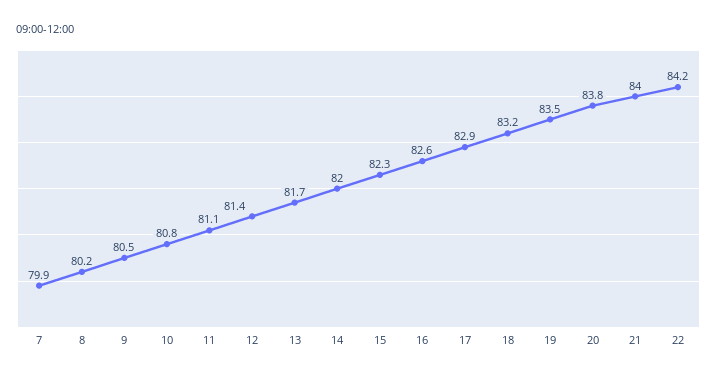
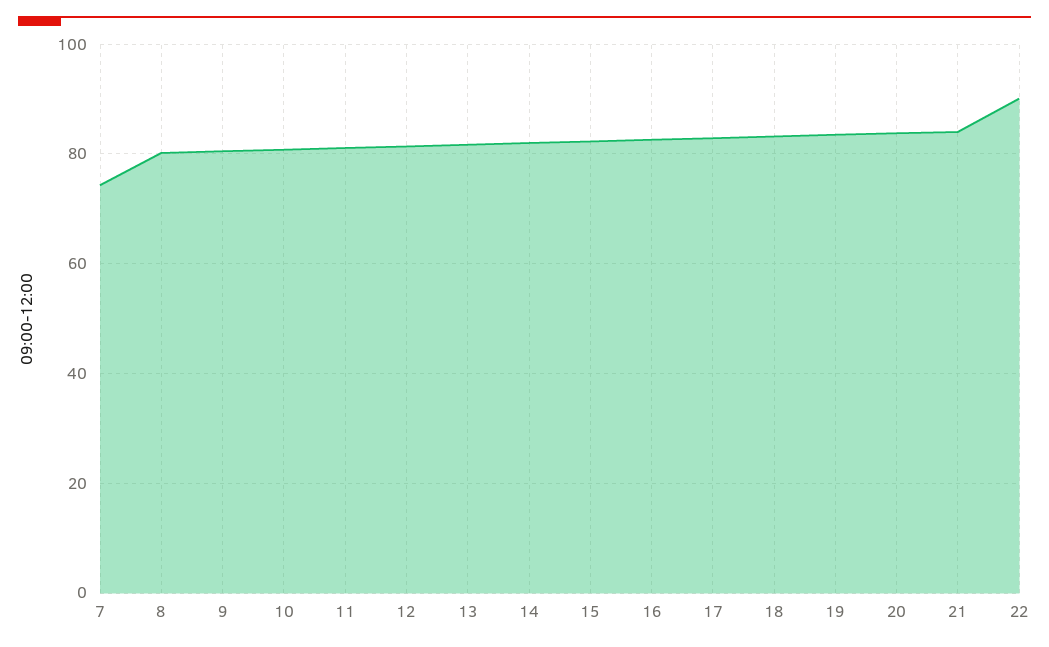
7: 79.9 -> 74
22: 84.2 -> 90

